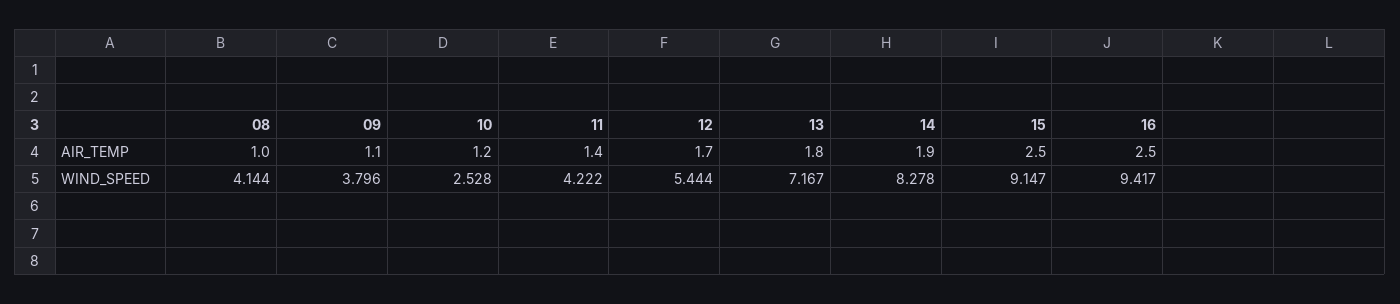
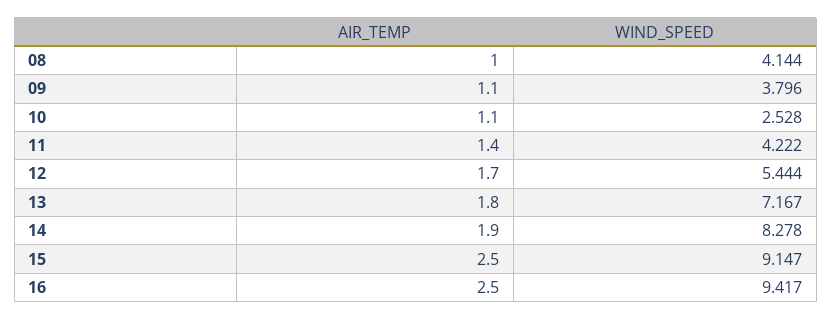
10, AIR_TEMP: 1.2 -> 1.1

